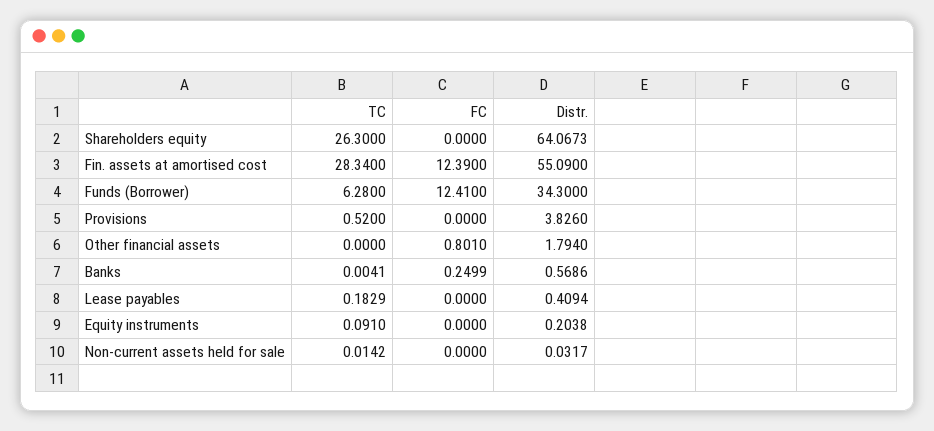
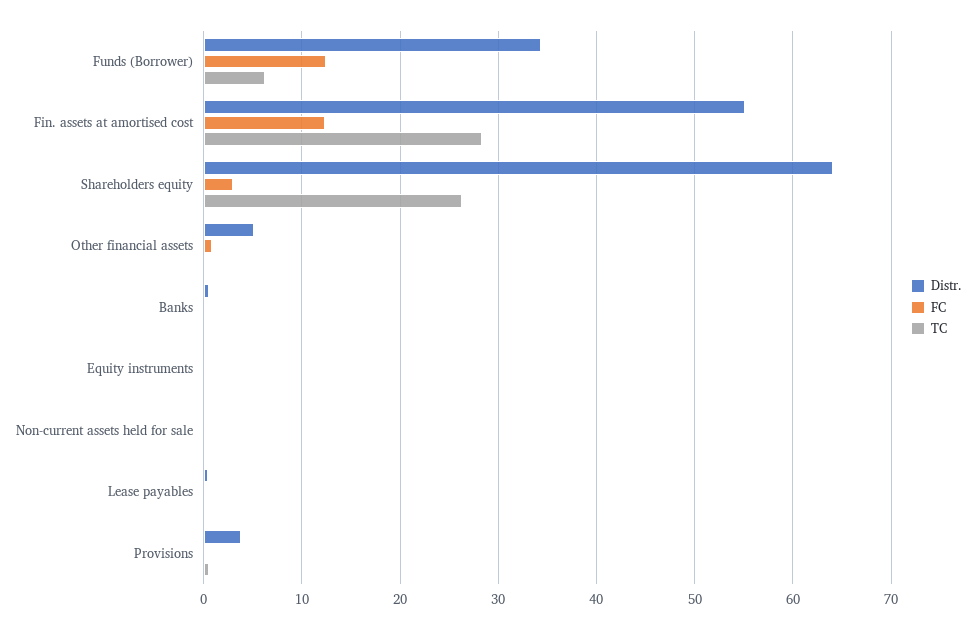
FC, Shareholders equity: 0 -> 3
Distr., Other financial assets: 1.794 -> 5

